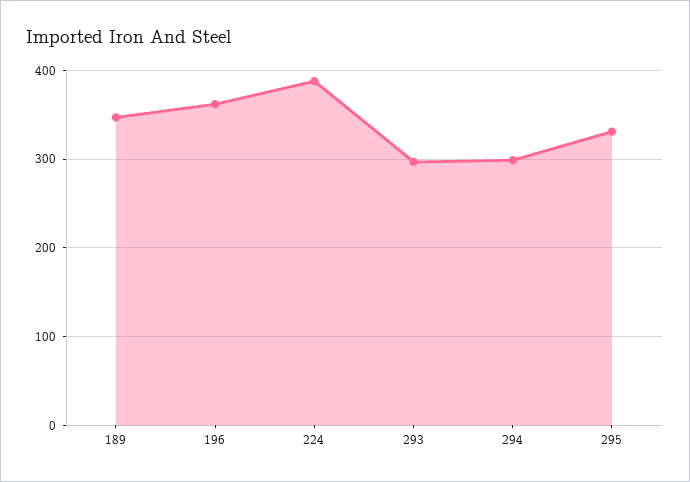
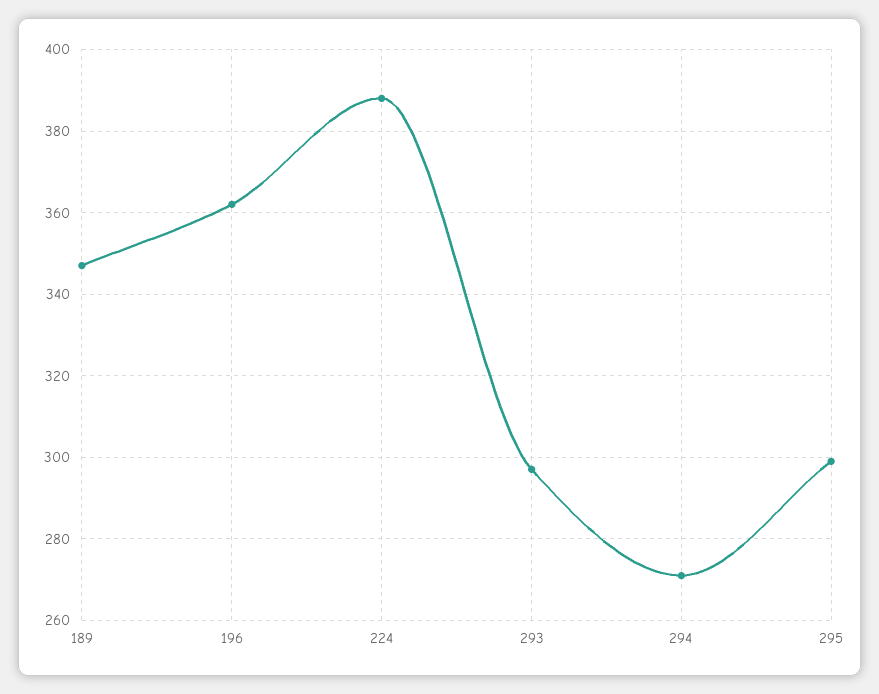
294: 300 -> 270
295: 330 -> 300

